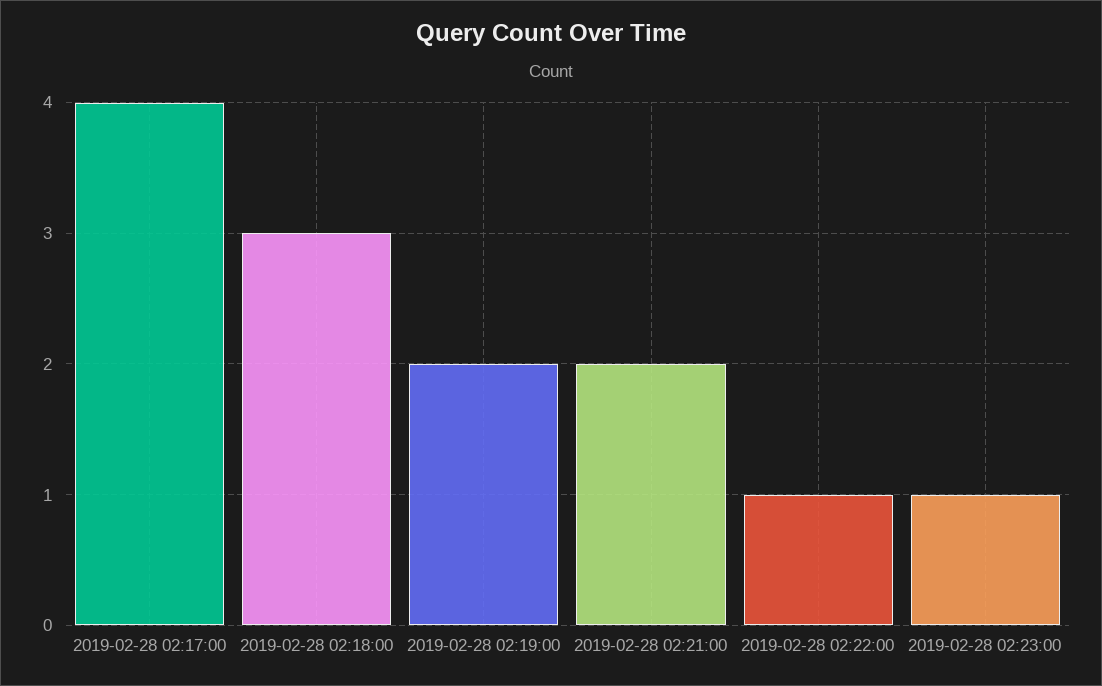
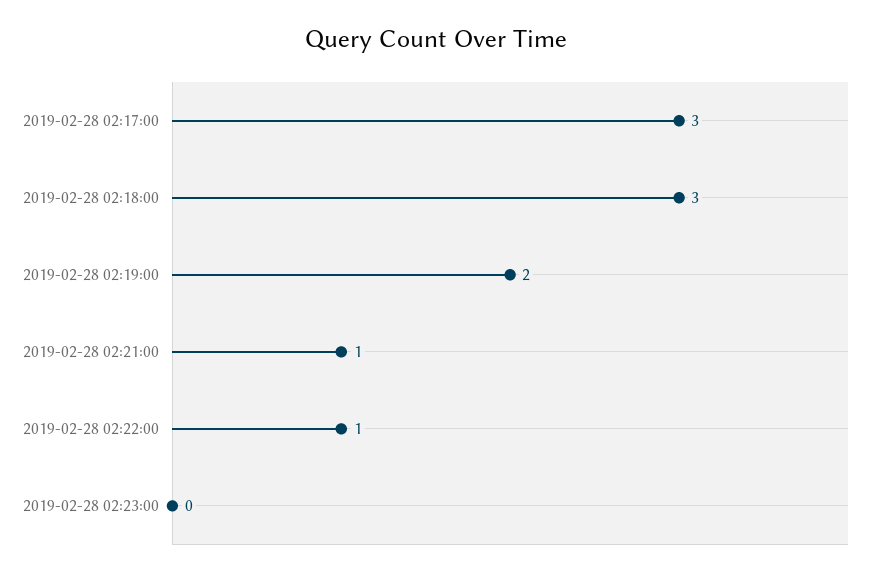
2019-02-28 02:17:00: 4 -> 3
2019-02-28 02:21:00: 2 -> 1
2019-02-28 02:23:00: 1 -> 0

